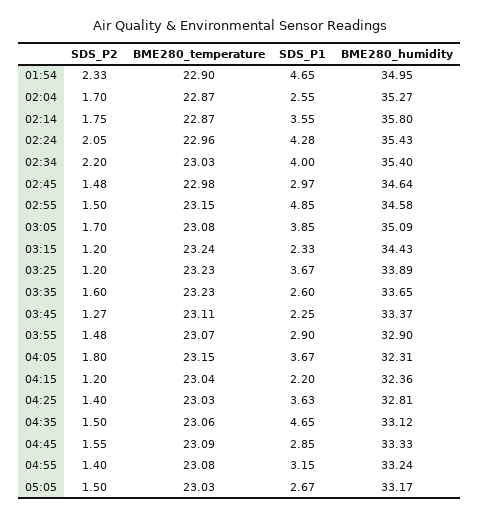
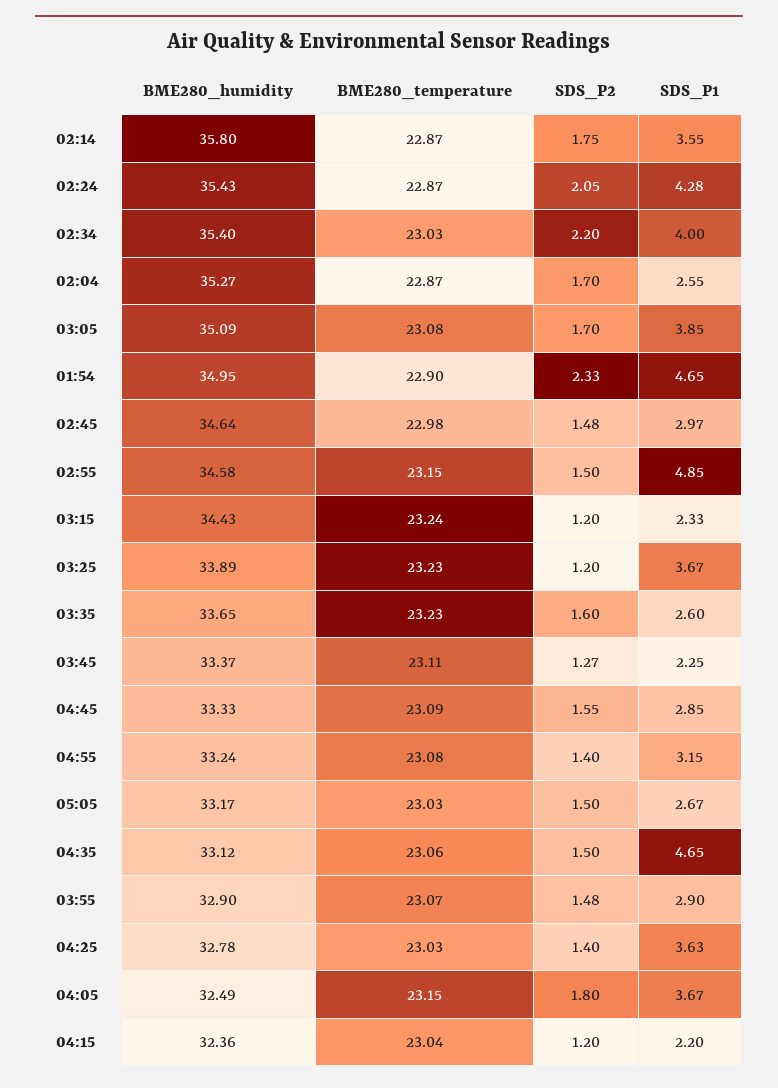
BME280_temperature, 02:24: 22.96 -> 22.87
BME280_humidity, 04:05: 32.31 -> 32.49
BME280_humidity, 04:25: 32.81 -> 32.78

